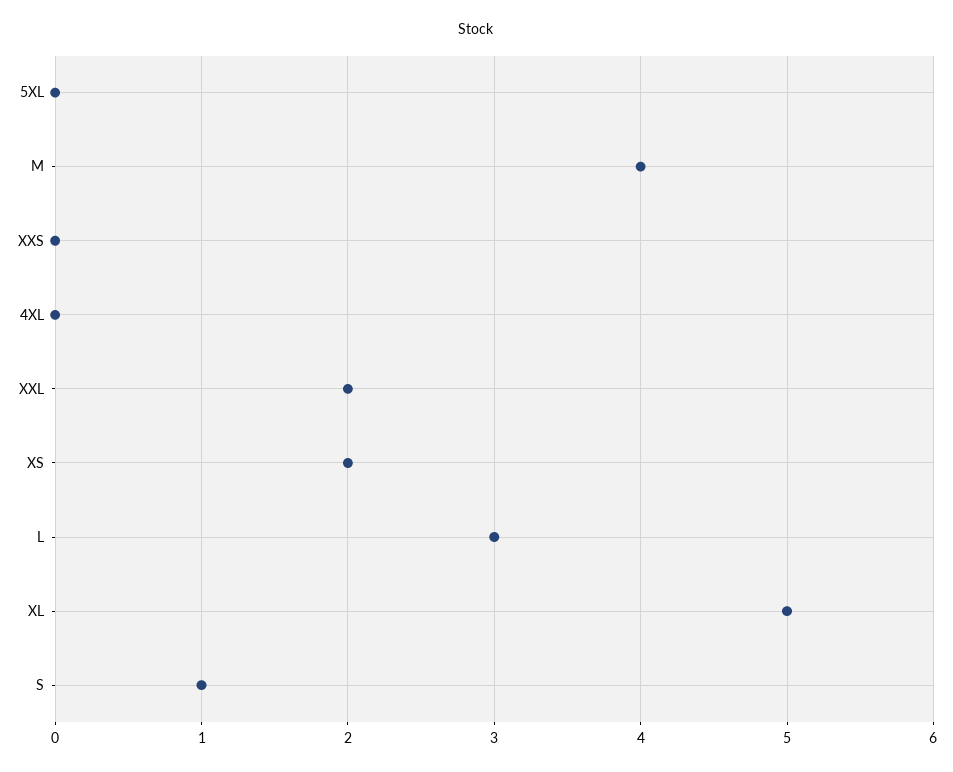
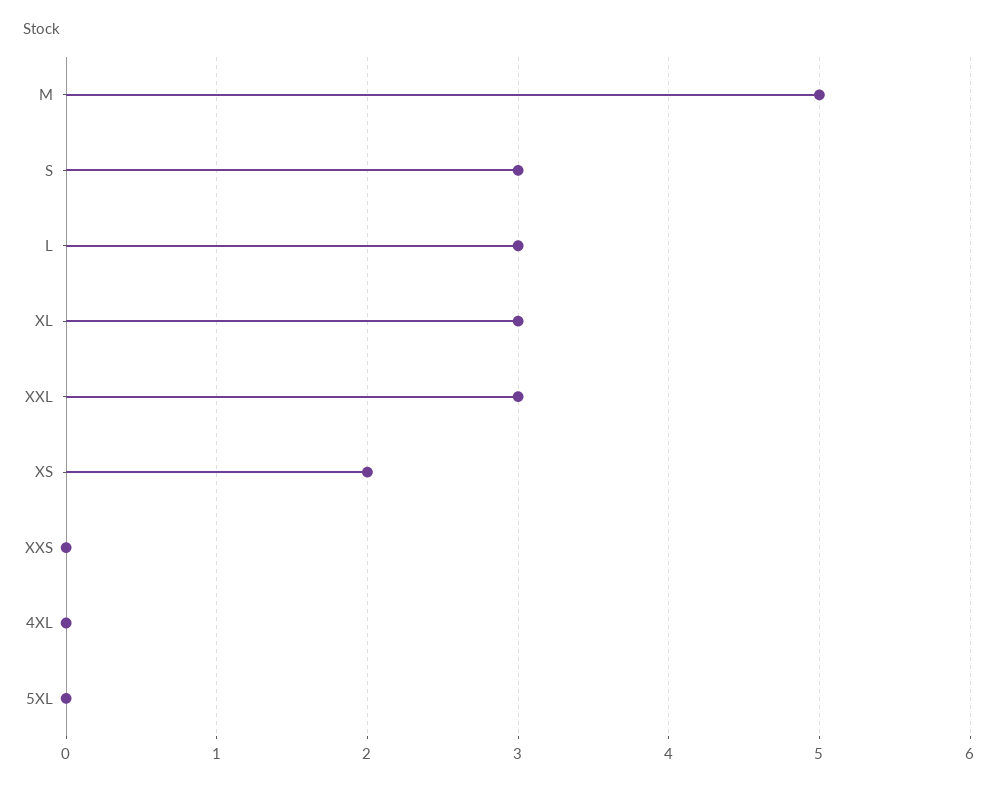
M: 4 -> 5
XXL: 2 -> 3
XL: 5 -> 3
S: 1 -> 3

